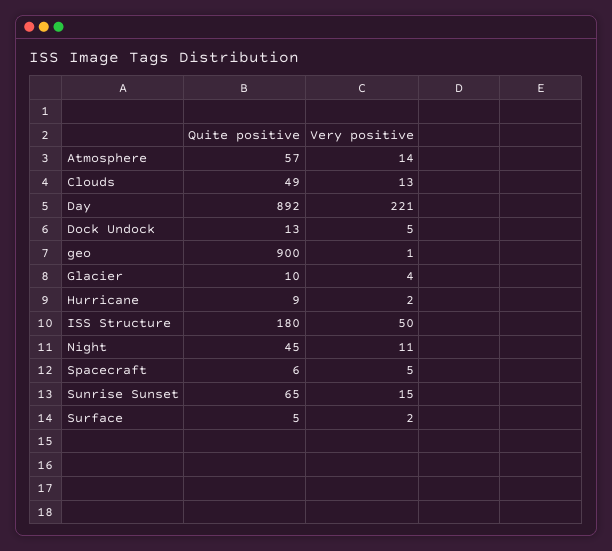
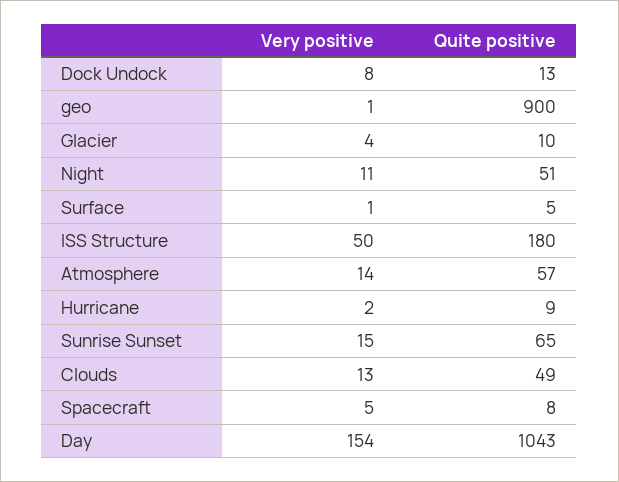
Quite positive, Day: 892 -> 1043
Very positive, Day: 221 -> 154
Very positive, Dock Undock: 5 -> 8
Quite positive, Night: 45 -> 51
Quite positive, Spacecraft: 6 -> 8
Very positive, Surface: 2 -> 1

